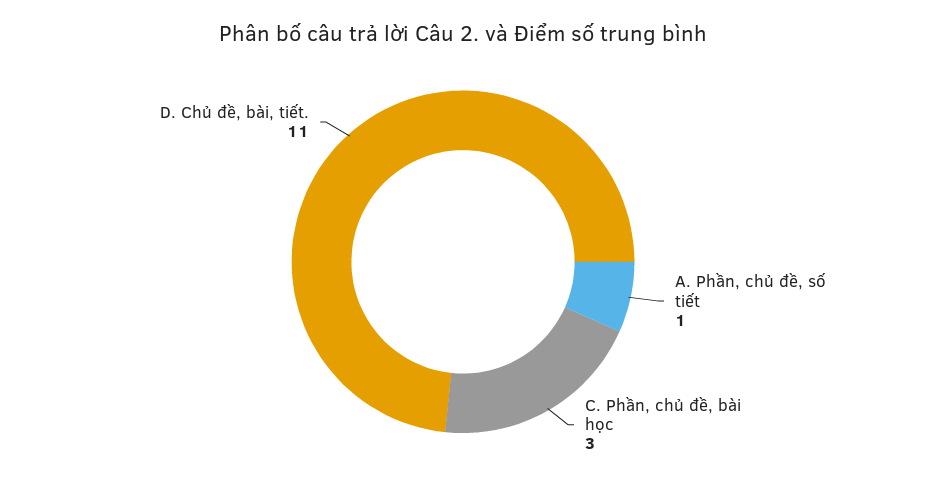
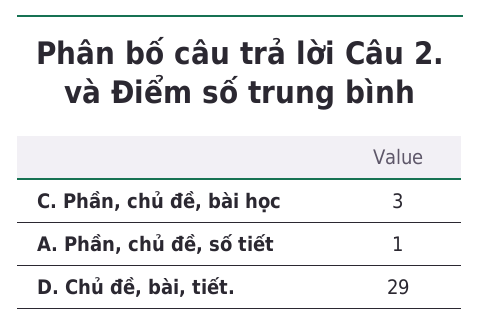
D. Chủ đề, bài, tiết.: 11 -> 29

